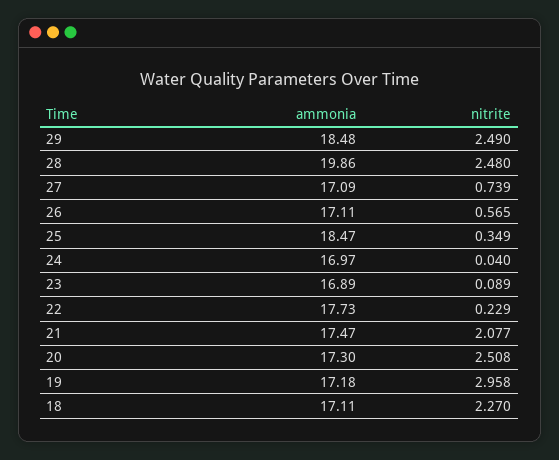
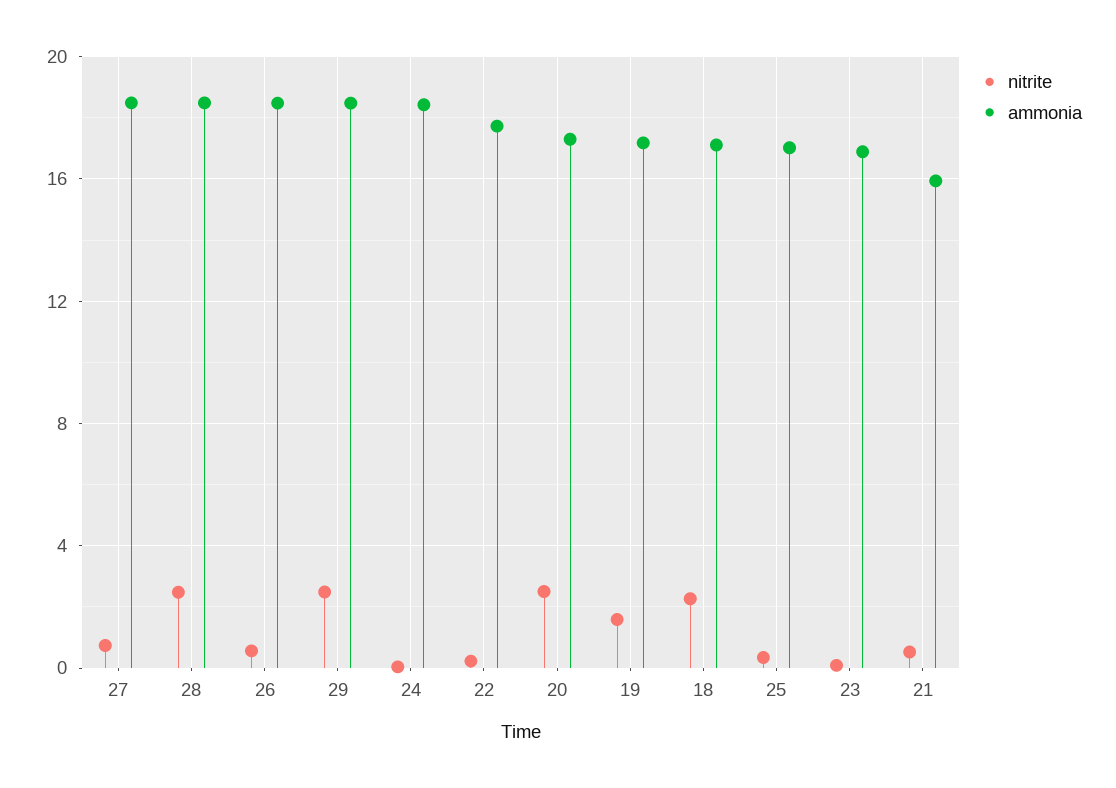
ammonia, 28: 19.86 -> 18.5
ammonia, 27: 17.09 -> 18.5
ammonia, 26: 17.11 -> 18.5
ammonia, 25: 18.47 -> 17
ammonia, 24: 16.97 -> 18.5
ammonia, 21: 17.47 -> 16
nitrite, 21: 2.077 -> 0.5
nitrite, 19: 2.958 -> 1.5

